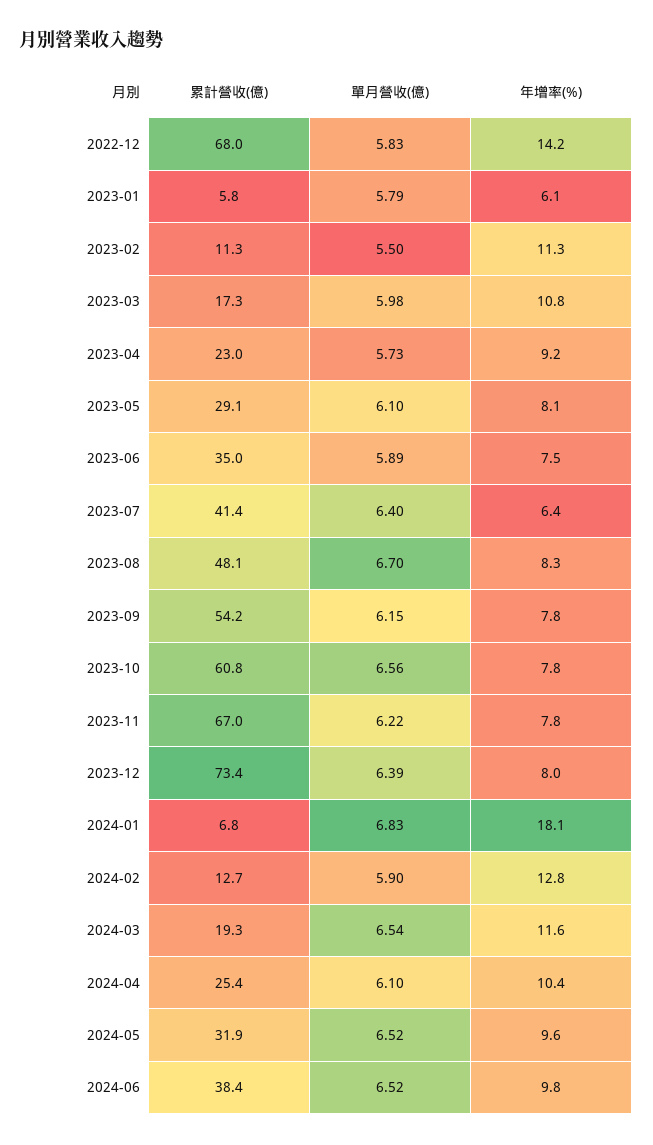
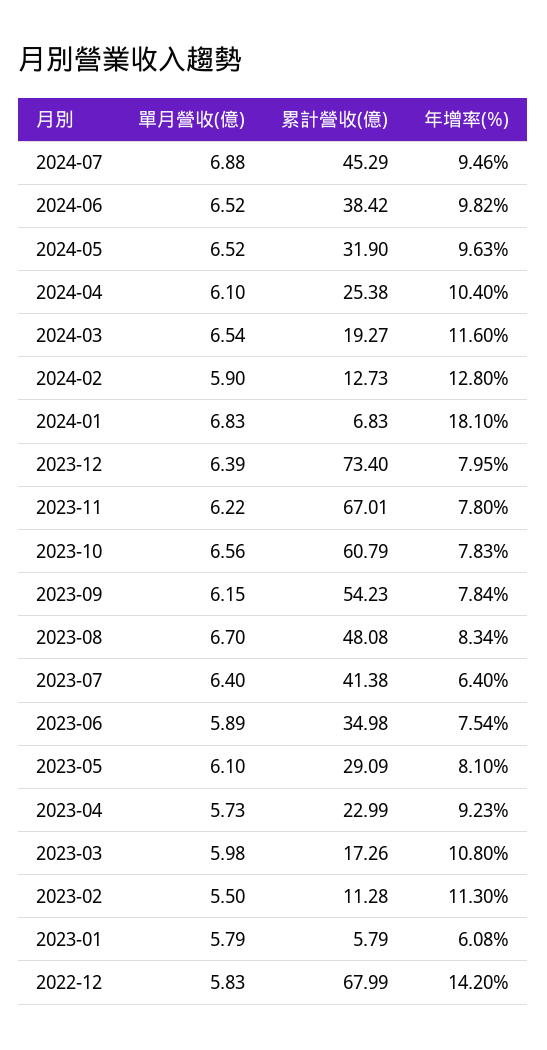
單月營收(億), 2024-07: none -> 6.88
累計營收(億), 2024-07: none -> 45.29
年增率(%), 2024-07: none -> 9.46

